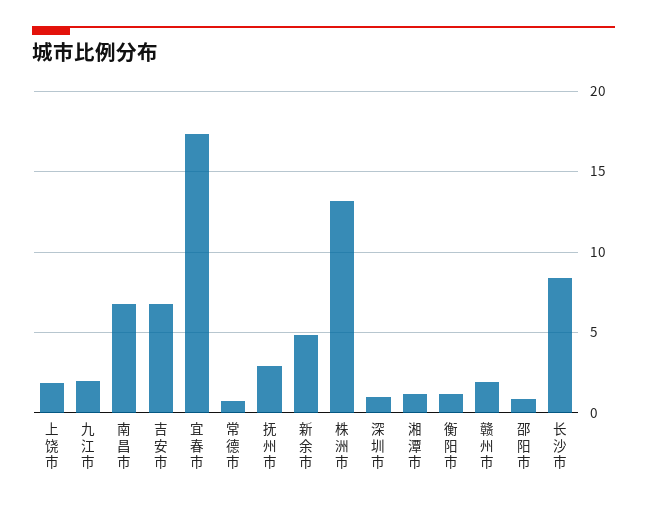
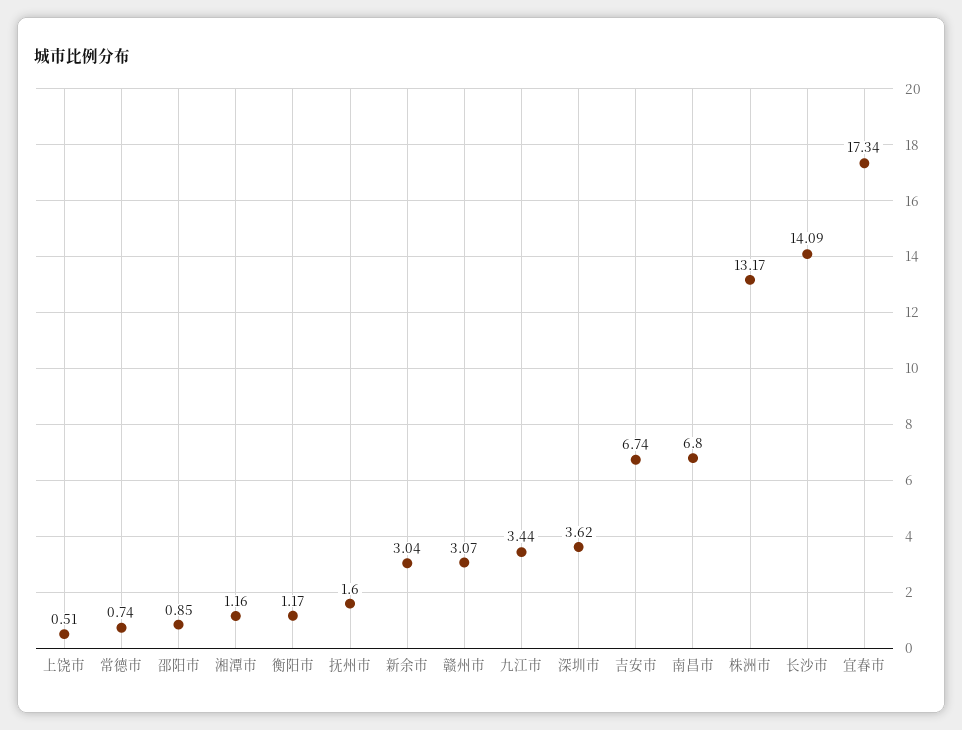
上饶市: 2 -> 0.51
九江市: 2 -> 3.44
抚州市: 3 -> 1.6
新余市: 5 -> 3.04
深圳市: 1 -> 3.62
赣州市: 2 -> 3.07
长沙市: 8.5 -> 14.09

